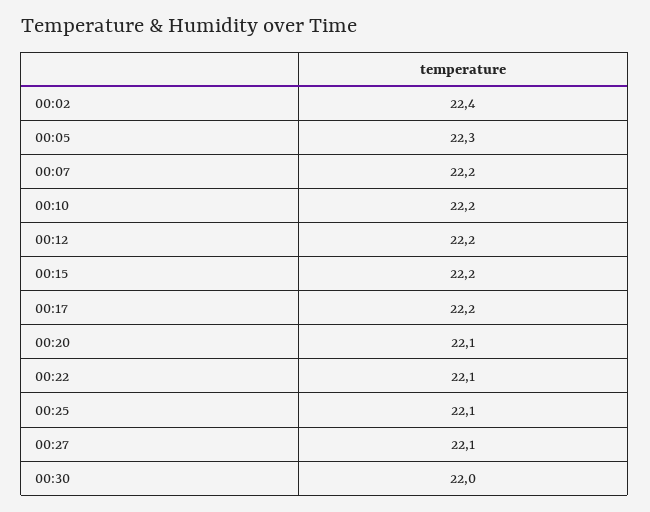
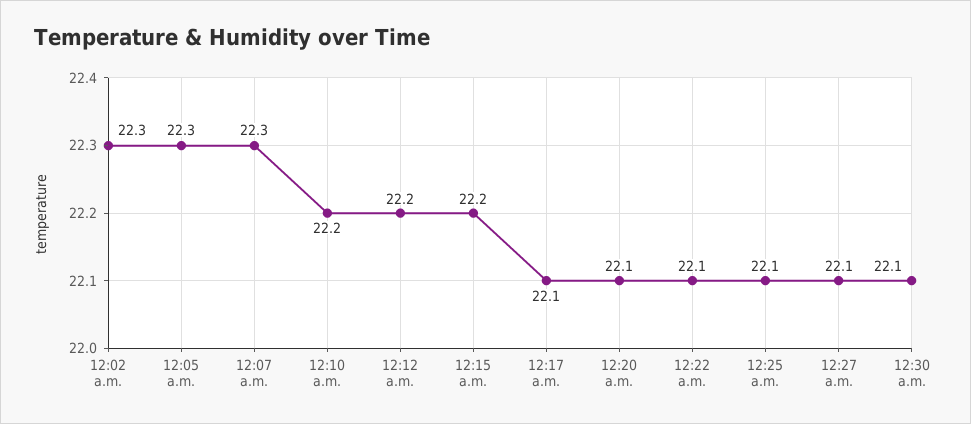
00:02: 22.4 -> 22.3
00:07: 22.2 -> 22.3
00:17: 22.2 -> 22.1
00:30: 22 -> 22.1

